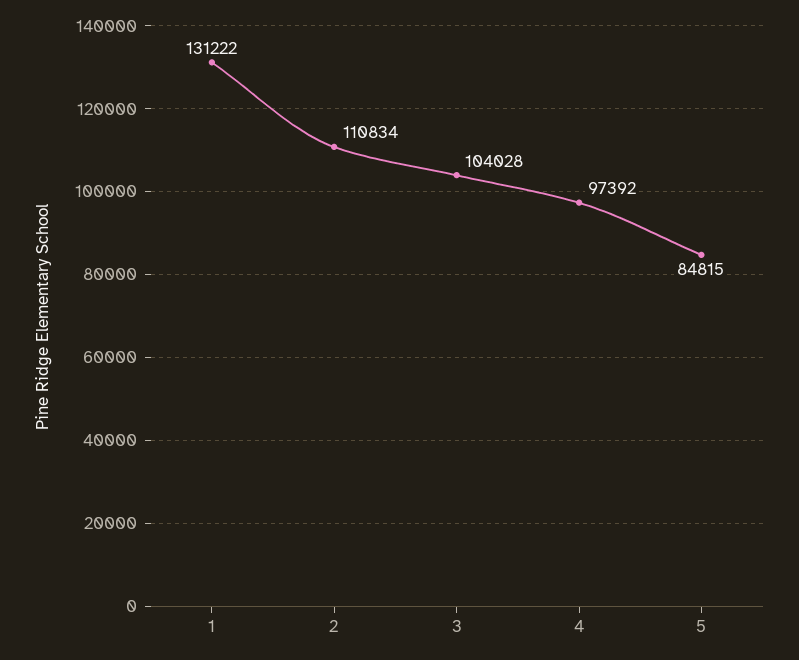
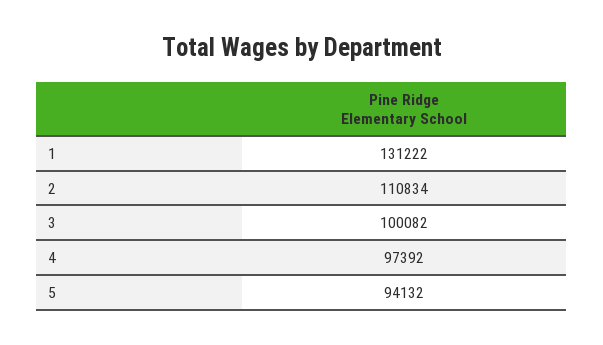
3: 104028 -> 100082
5: 84815 -> 94132

